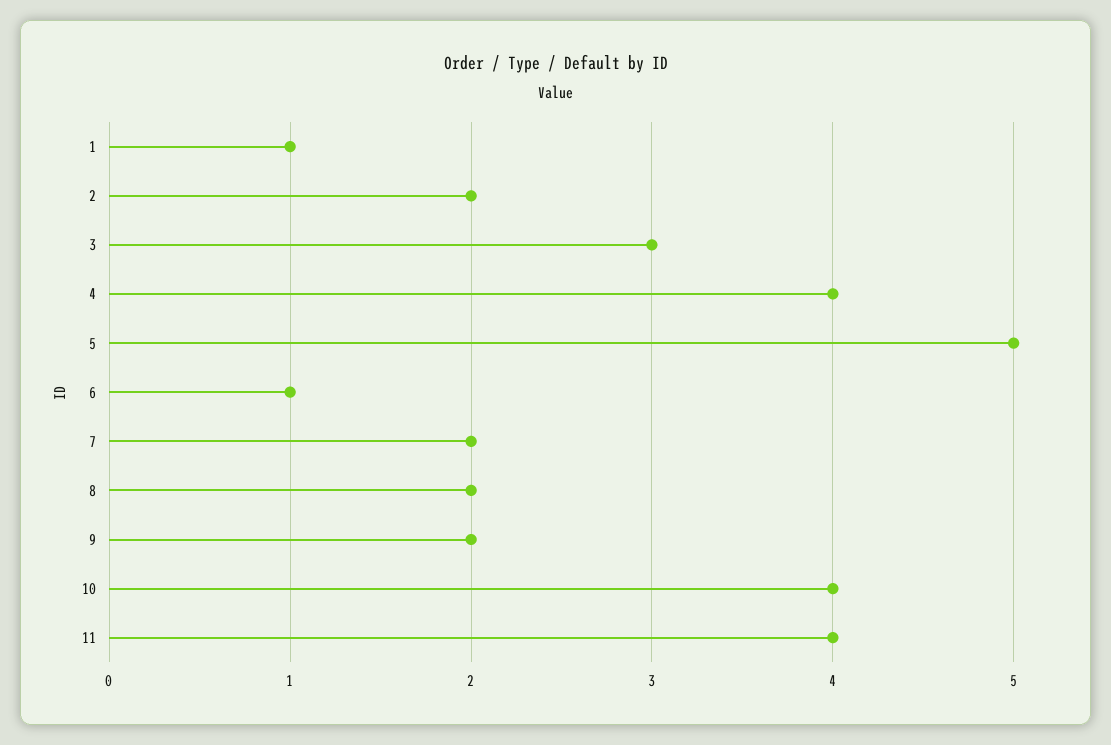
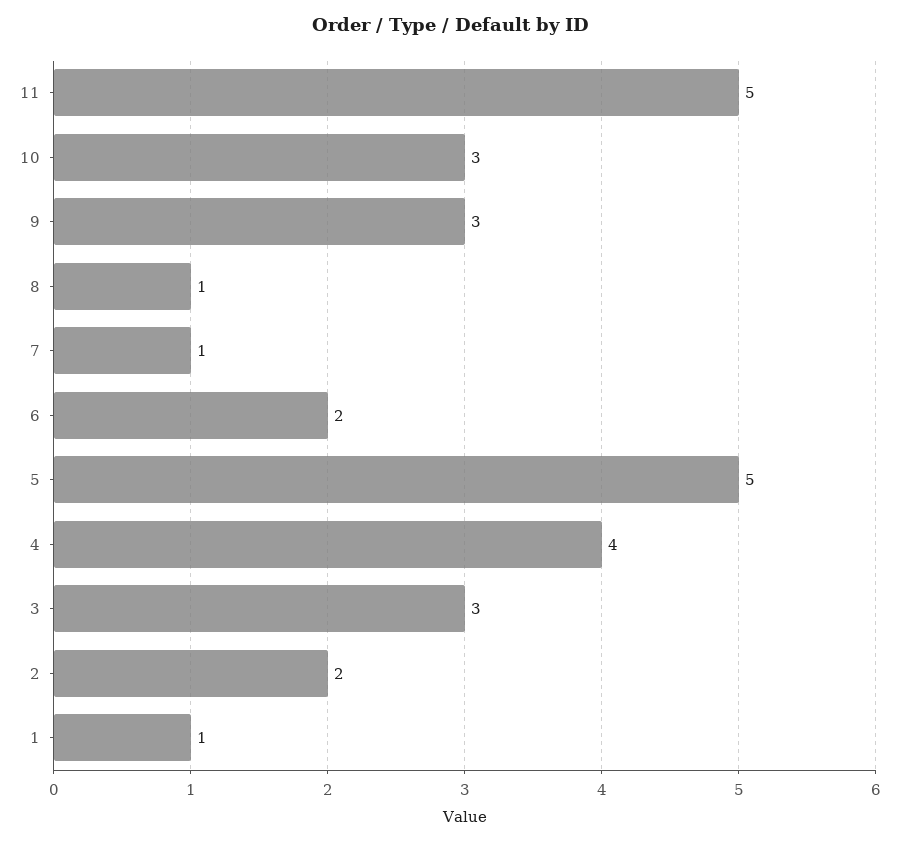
6: 1 -> 2
7: 2 -> 1
8: 2 -> 1
9: 2 -> 3
10: 4 -> 3
11: 4 -> 5

